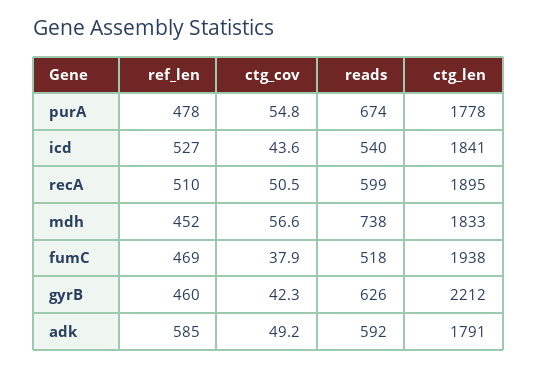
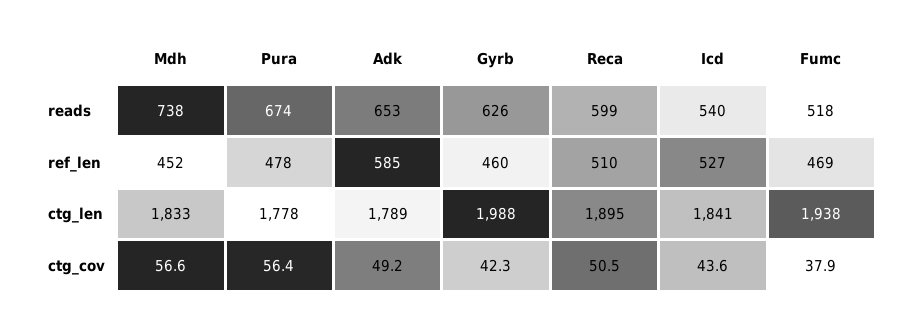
ctg_cov, purA: 54.8 -> 56.4
ctg_len, gyrB: 2212 -> 1988
reads, adk: 592 -> 653
ctg_len, adk: 1791 -> 1789

